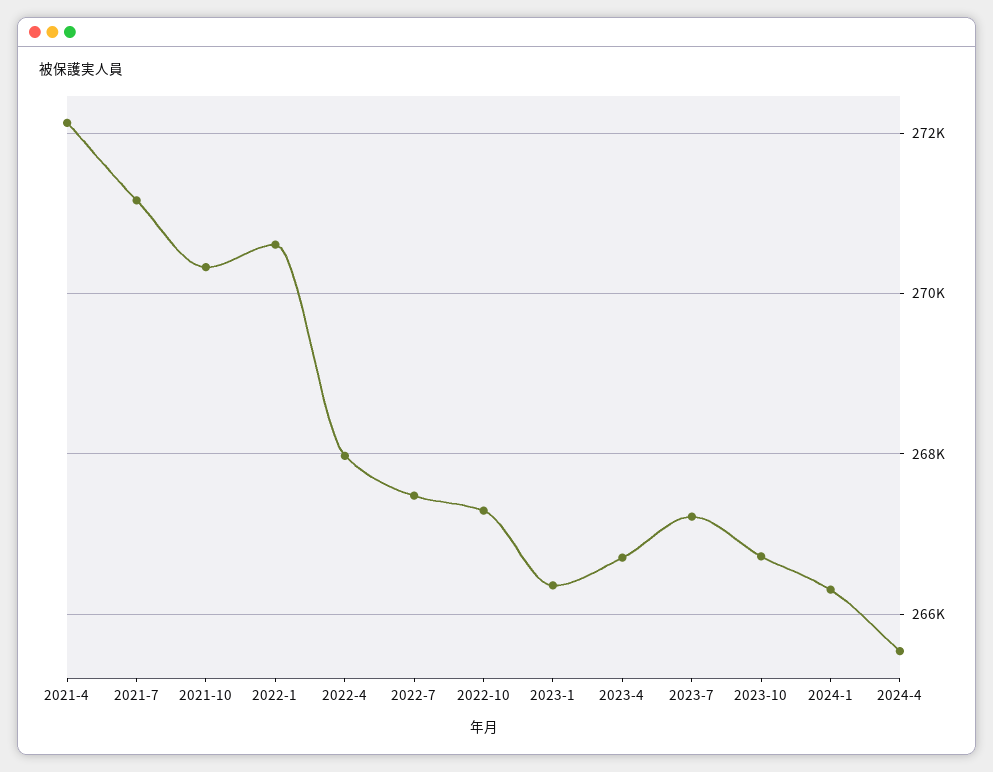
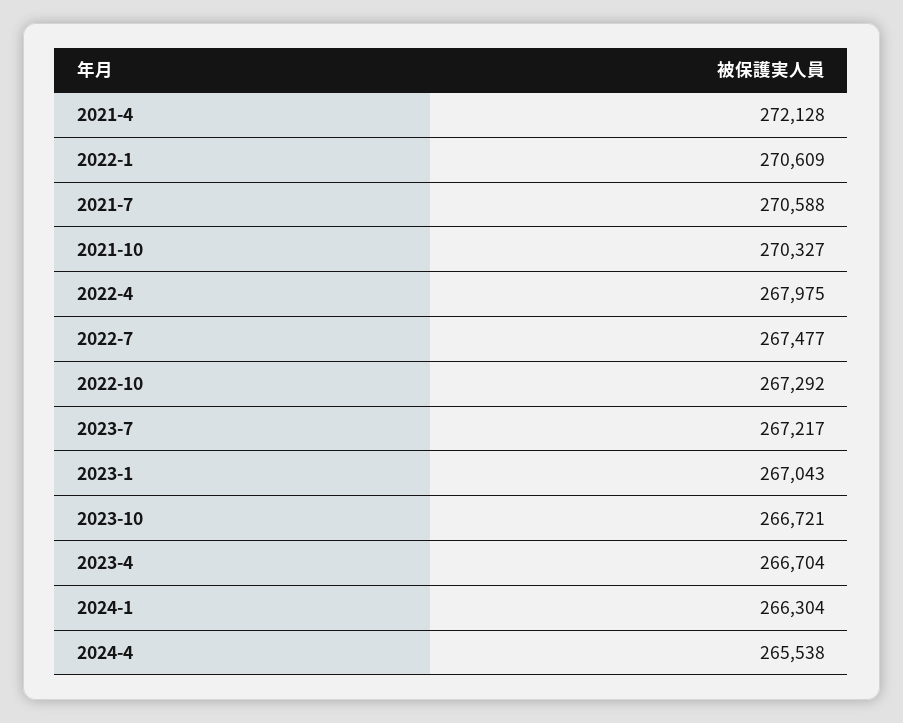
2021-7: 271200 -> 270588
2023-1: 266400 -> 267043

